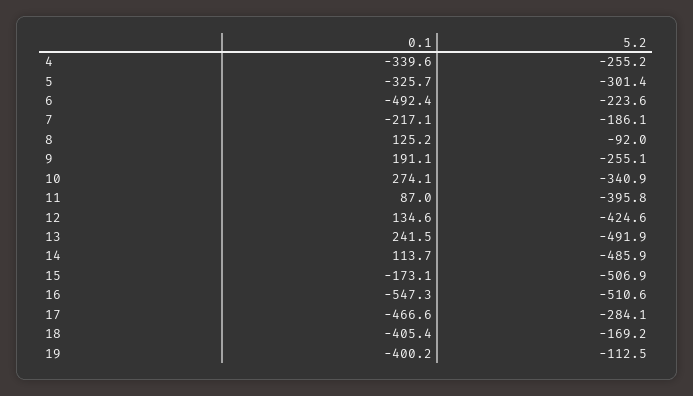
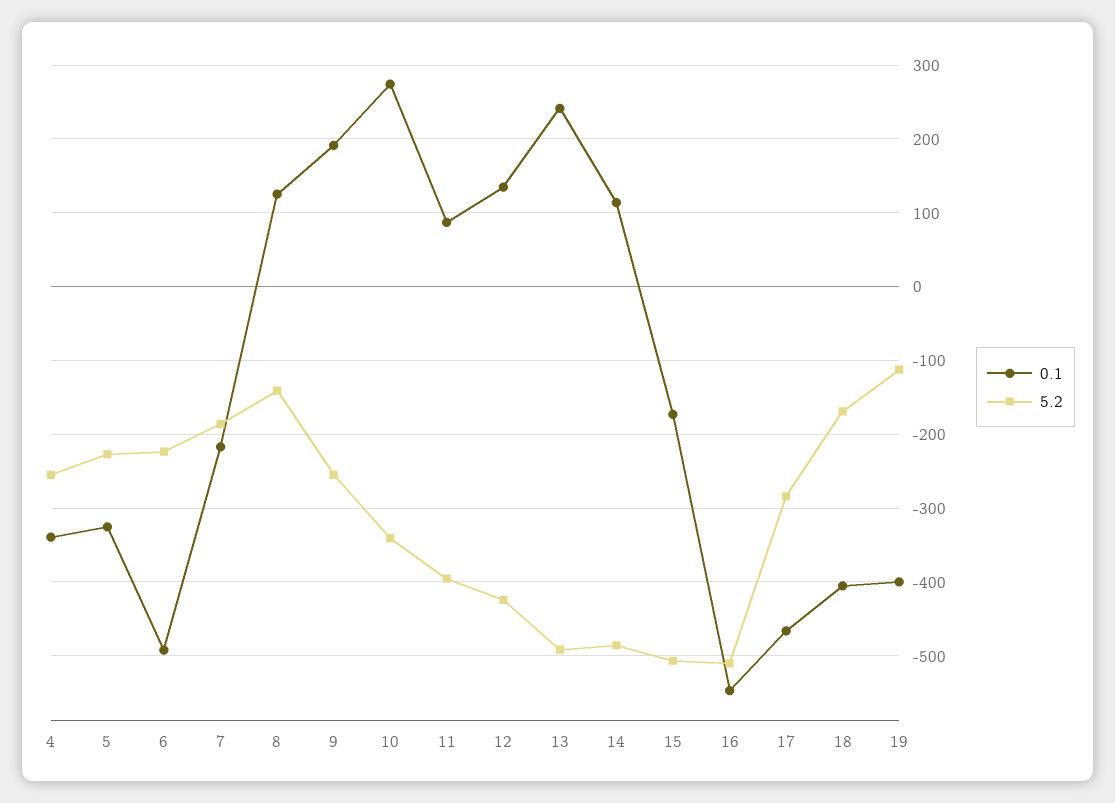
5.2, 5: -301.4 -> -230
5.2, 8: -92 -> -140

